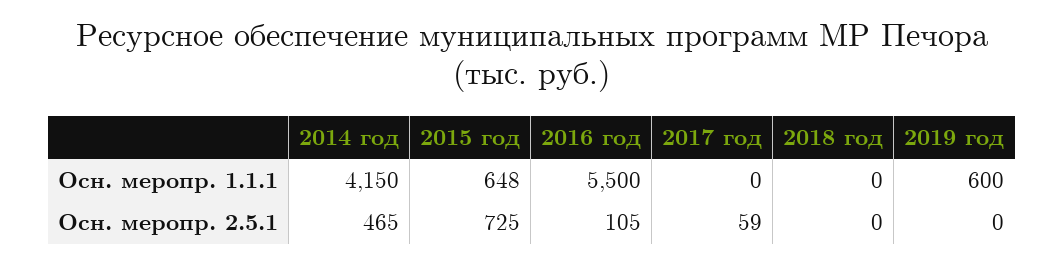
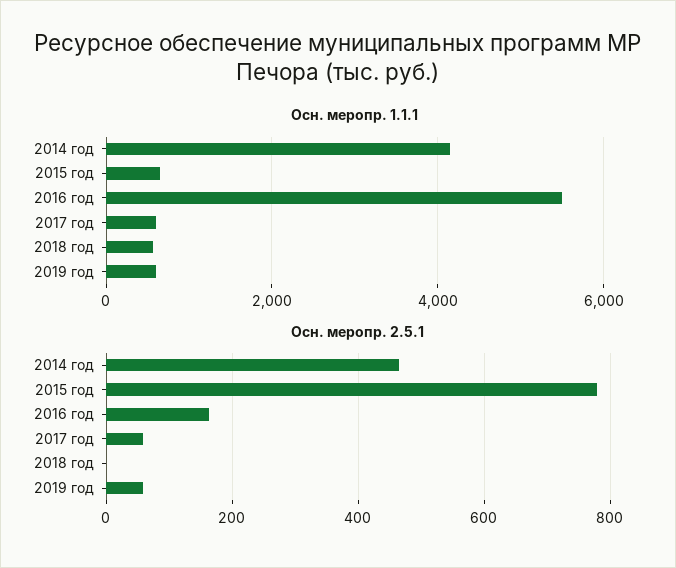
Осн. меропр. 1.1.1, 2017 год: 0 -> 600
Осн. меропр. 1.1.1, 2018 год: 0 -> 600
Осн. меропр. 2.5.1, 2015 год: 725 -> 780
Осн. меропр. 2.5.1, 2016 год: 105 -> 160
Осн. меропр. 2.5.1, 2019 год: 0 -> 60

